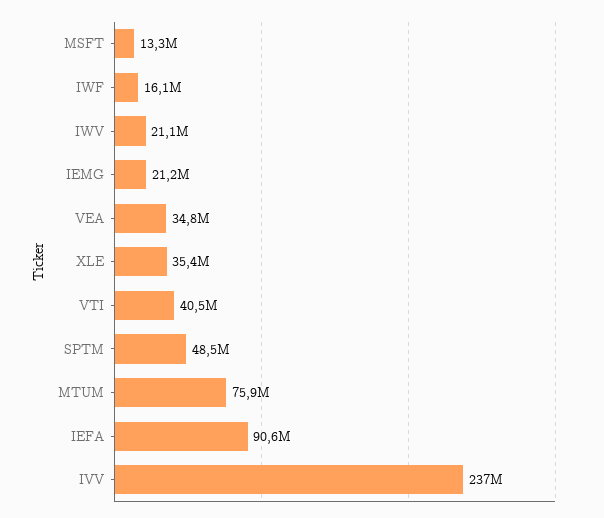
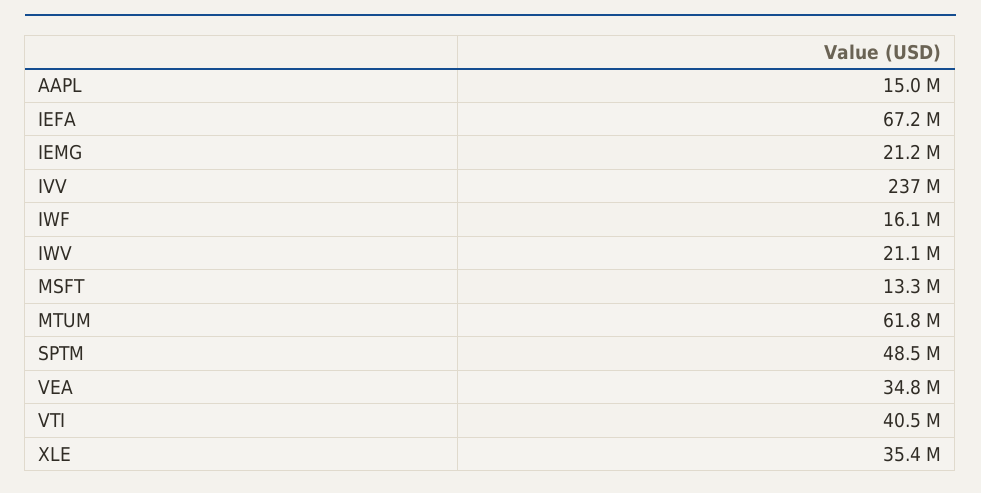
MTUM: 75900000 -> 61800000
IEFA: 90600000 -> 67200000
AAPL: none -> 15000000

